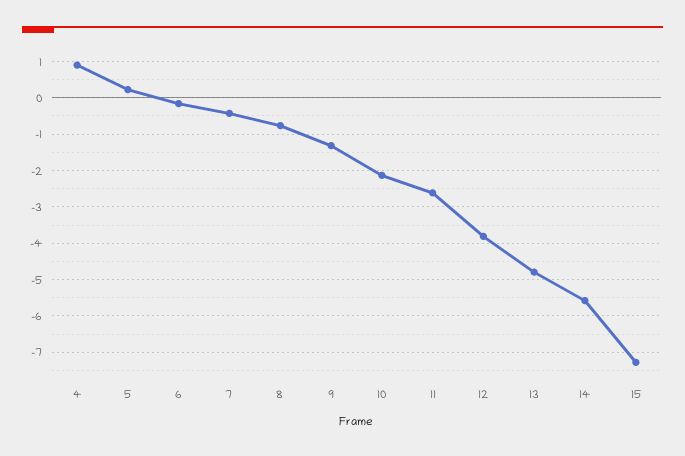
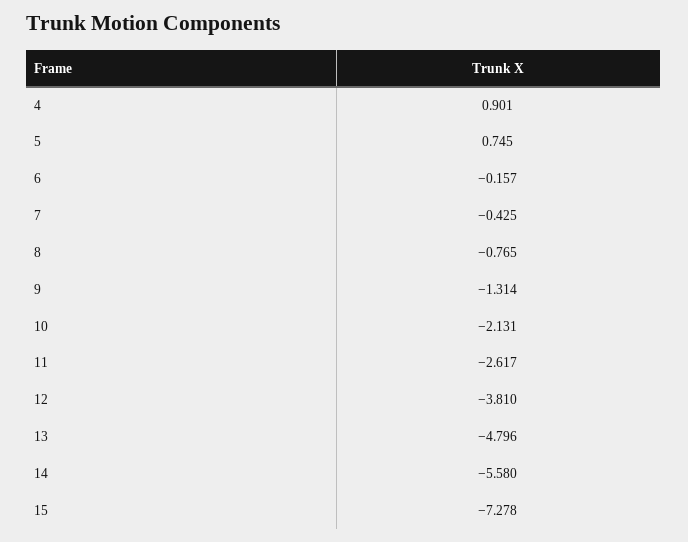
5: 0.2 -> 0.745

